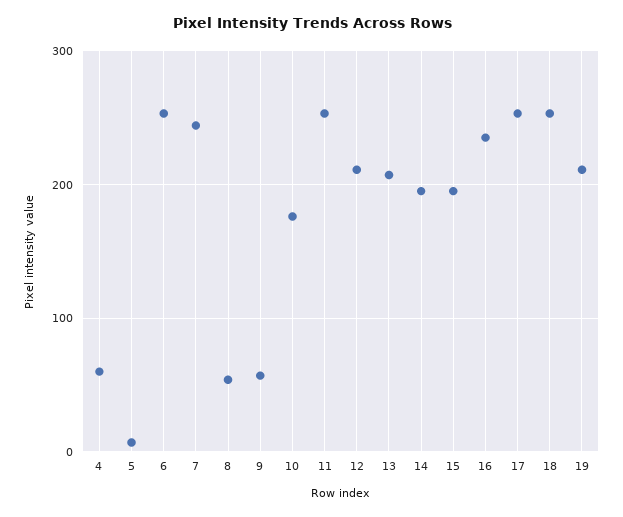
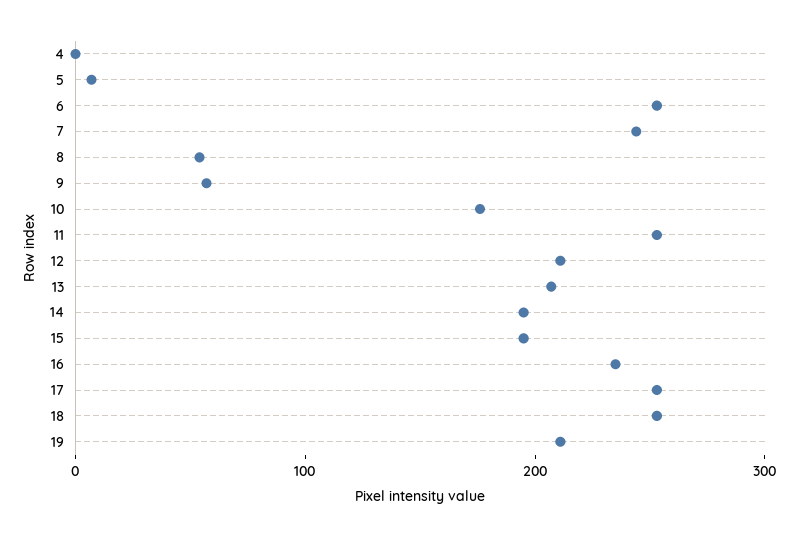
4: 60 -> 0

